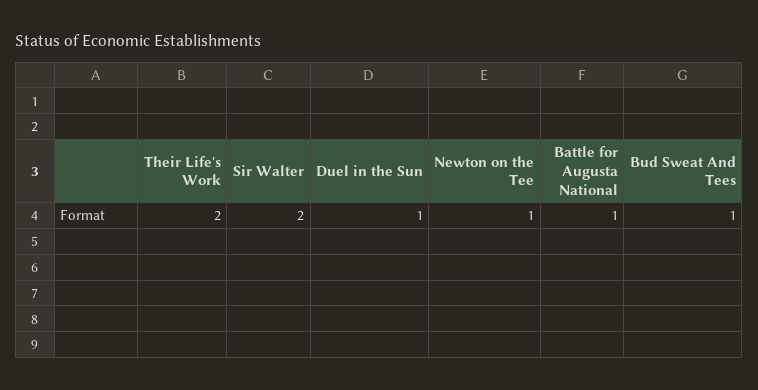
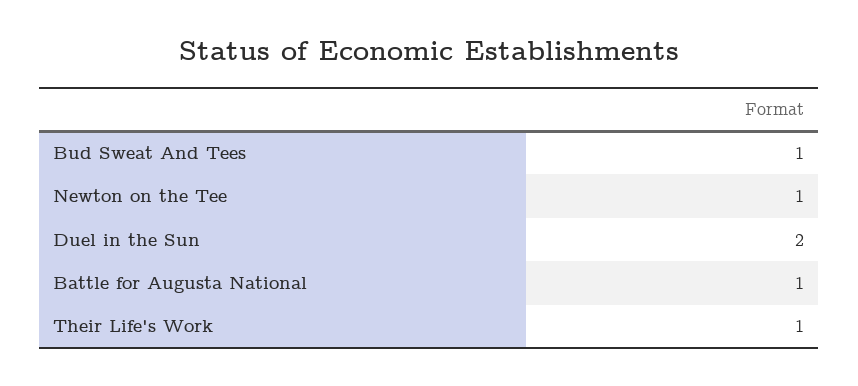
Their Life's Work: 2 -> 1
Sir Walter: 2 -> none
Duel in the Sun: 1 -> 2

